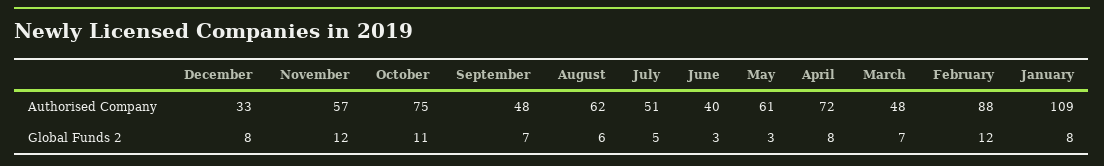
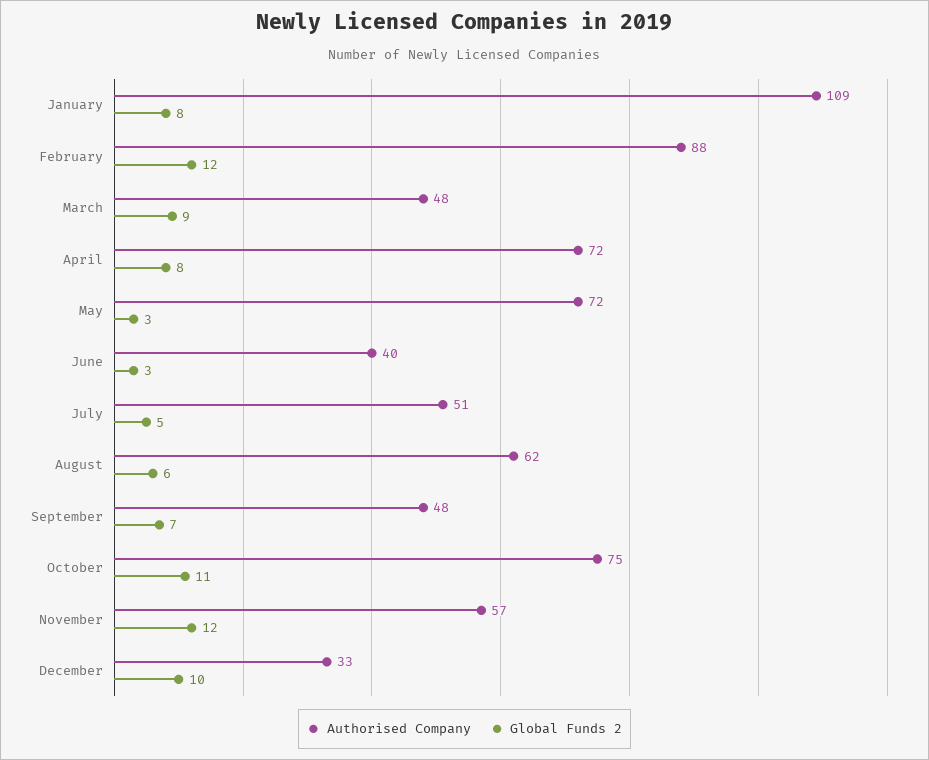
Authorised Company, May: 61 -> 72
Global Funds 2, December: 8 -> 10
Global Funds 2, March: 7 -> 9

